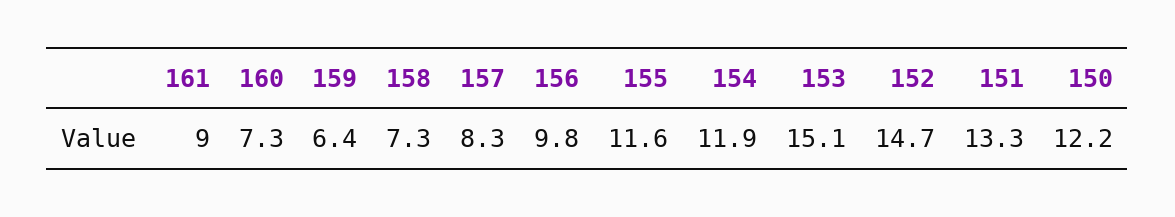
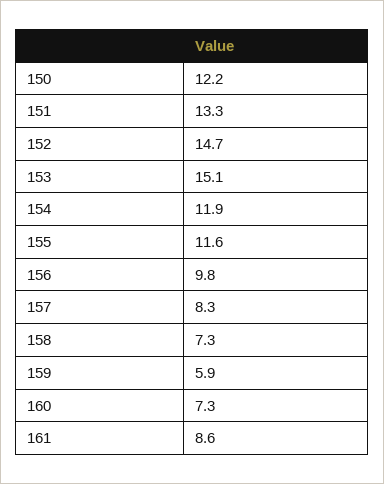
161: 9 -> 8.6
159: 6.4 -> 5.9

